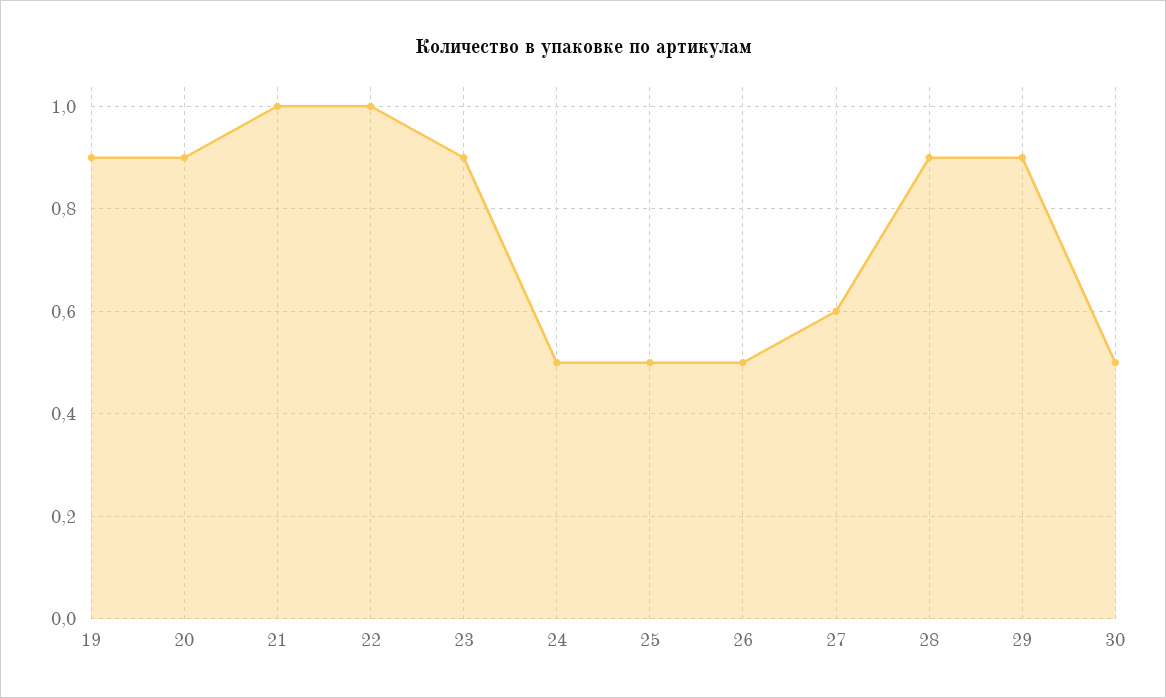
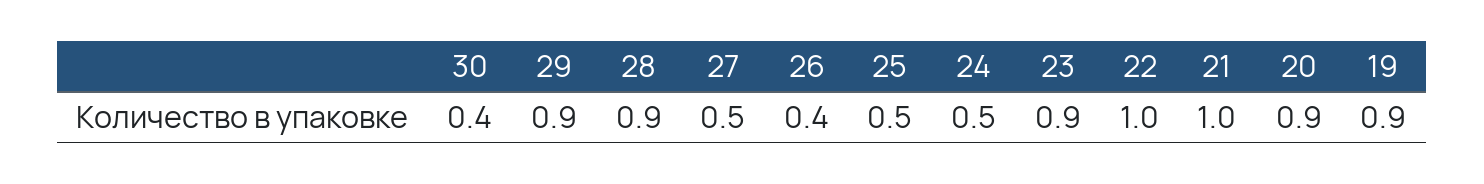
26: 0.5 -> 0.4
27: 0.6 -> 0.5
30: 0.5 -> 0.4

